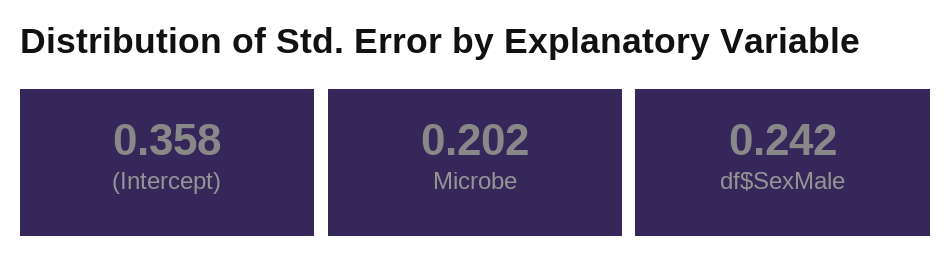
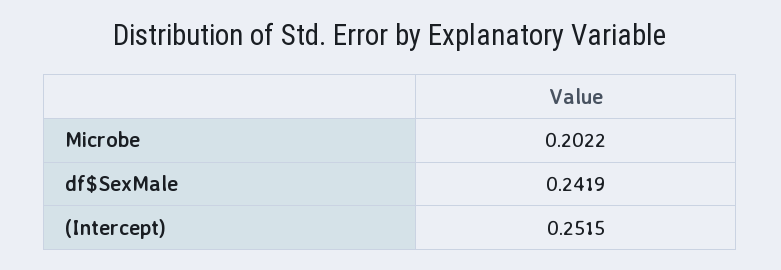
(Intercept): 0.358 -> 0.2515

